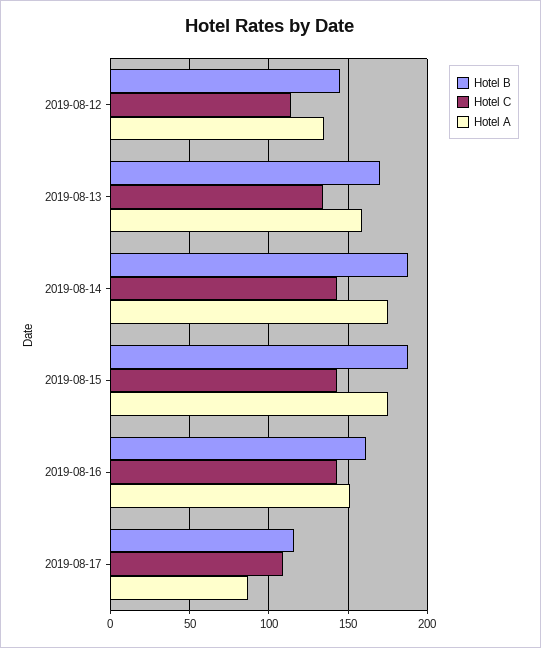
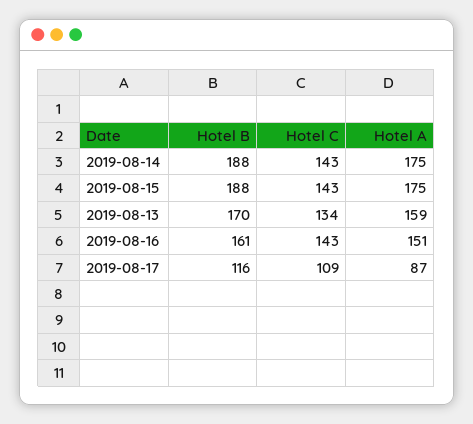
Hotel B, 2019-08-12: 145 -> none
Hotel C, 2019-08-12: 115 -> none
Hotel A, 2019-08-12: 135 -> none

